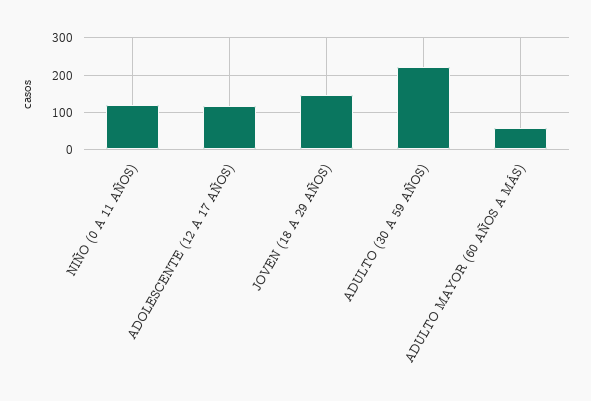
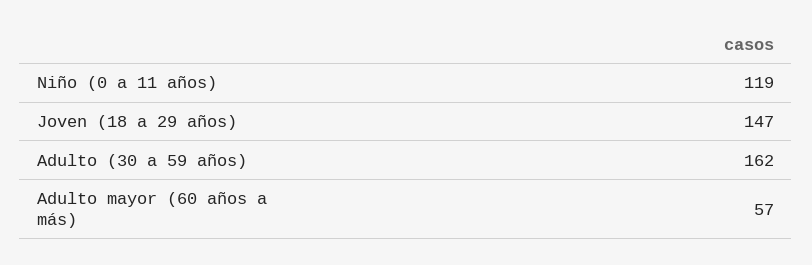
ADOLESCENTE (12 A 17 AÑOS): 120 -> none
ADULTO (30 A 59 AÑOS): 220 -> 162

